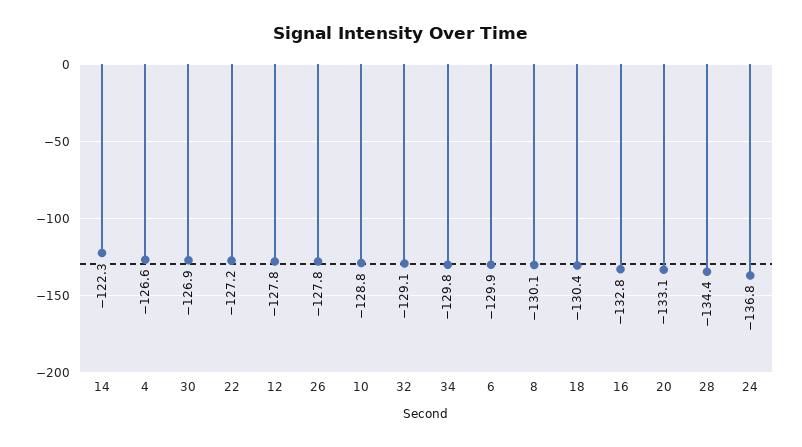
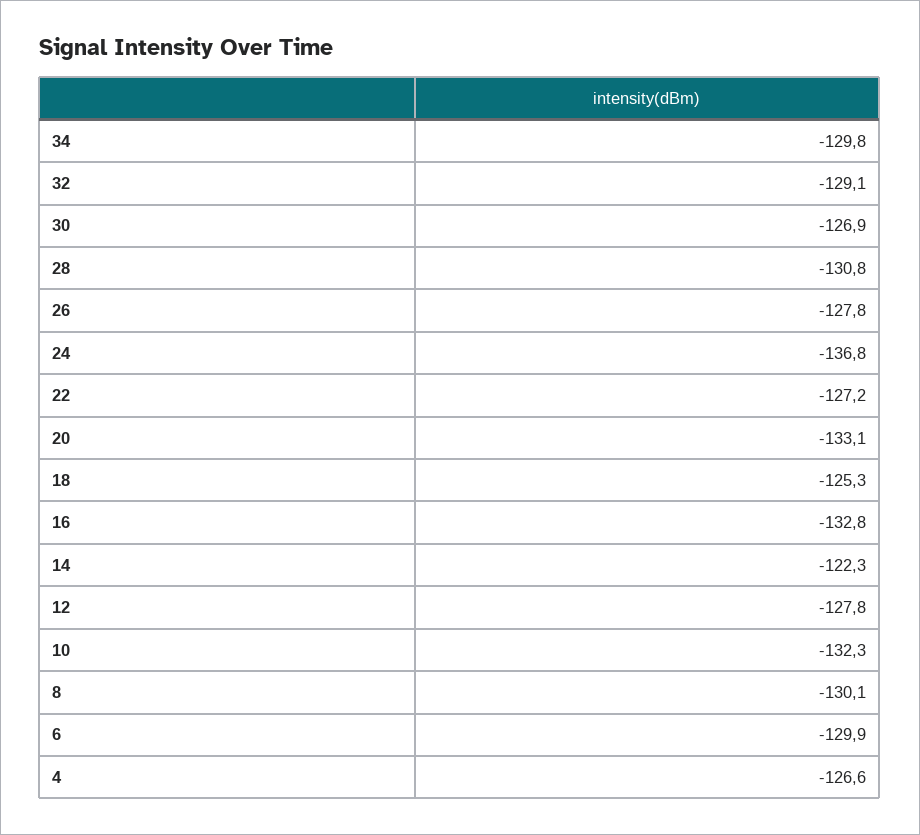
10: -128.8 -> -132.3
18: -130.4 -> -125.3
28: -134.4 -> -130.8

